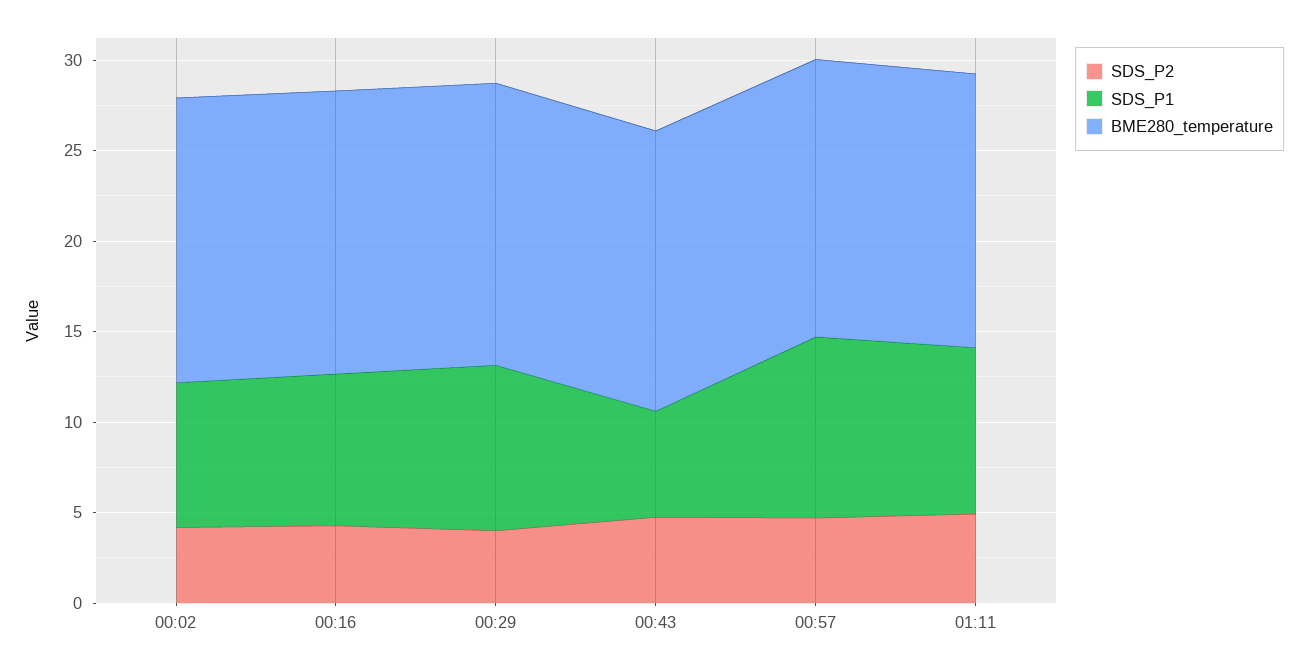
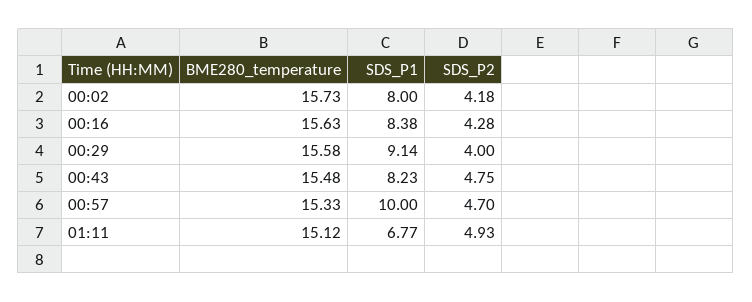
SDS_P1, 00:43: 6 -> 8.23
SDS_P1, 01:11: 9 -> 6.77

